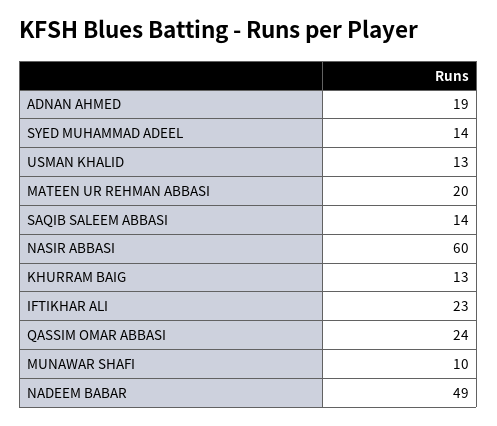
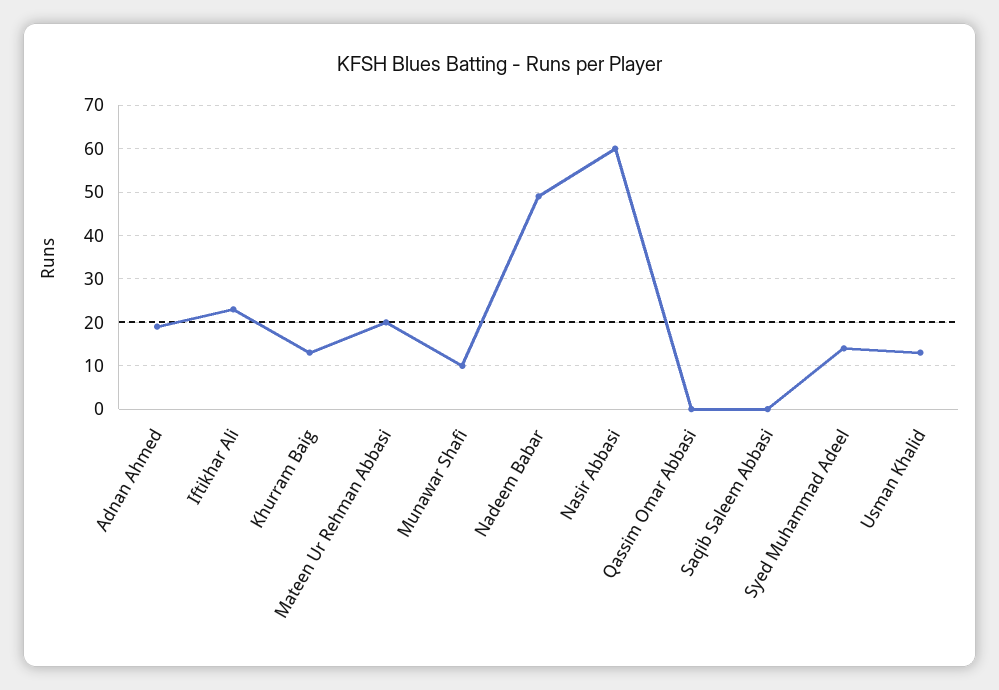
SAQIB SALEEM ABBASI: 14 -> 0
QASSIM OMAR ABBASI: 24 -> 0

